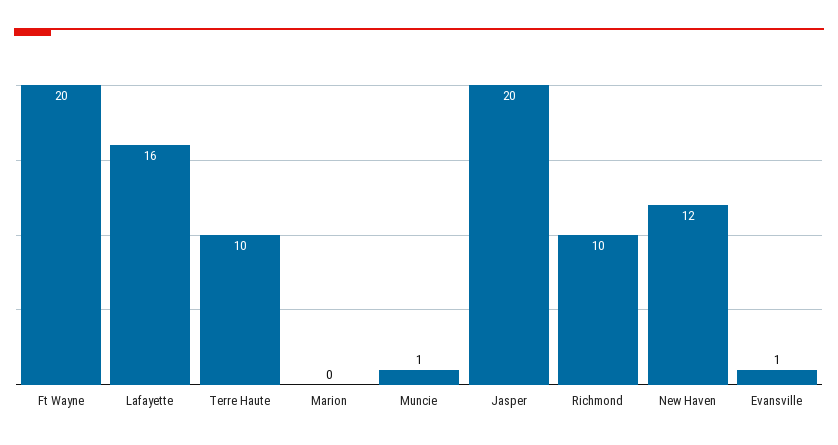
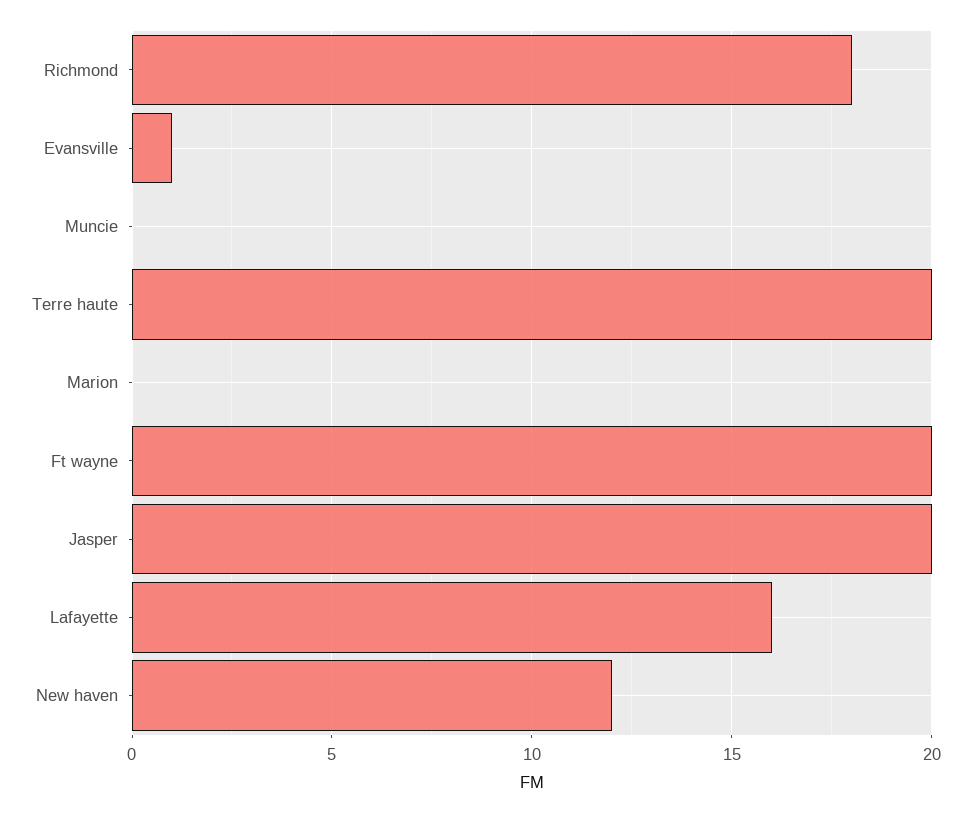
Terre Haute: 10 -> 20
Muncie: 1 -> 0
Richmond: 10 -> 18

